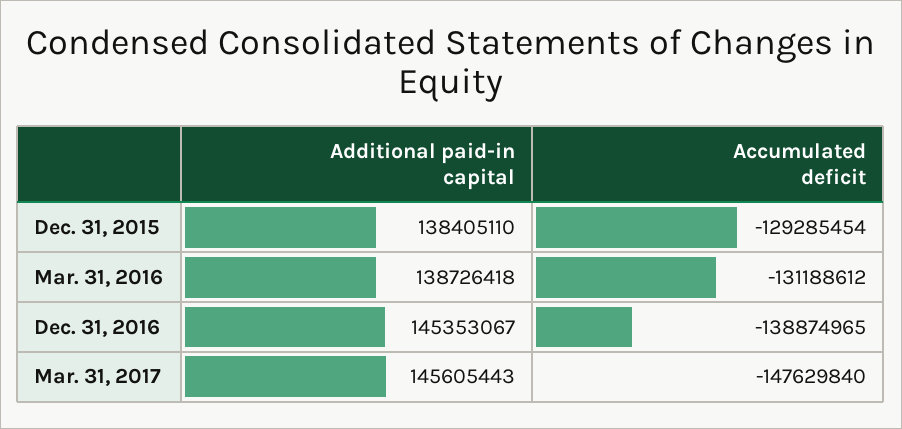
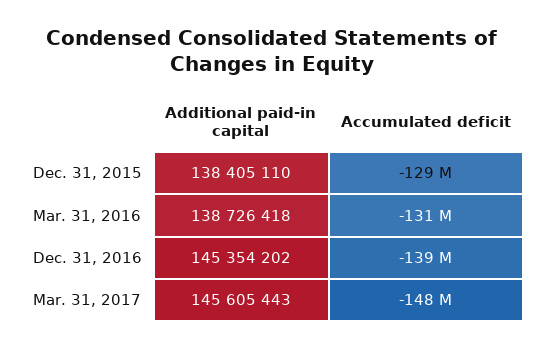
Additional paid-in capital, Dec. 31, 2016: 145353067 -> 145354202

